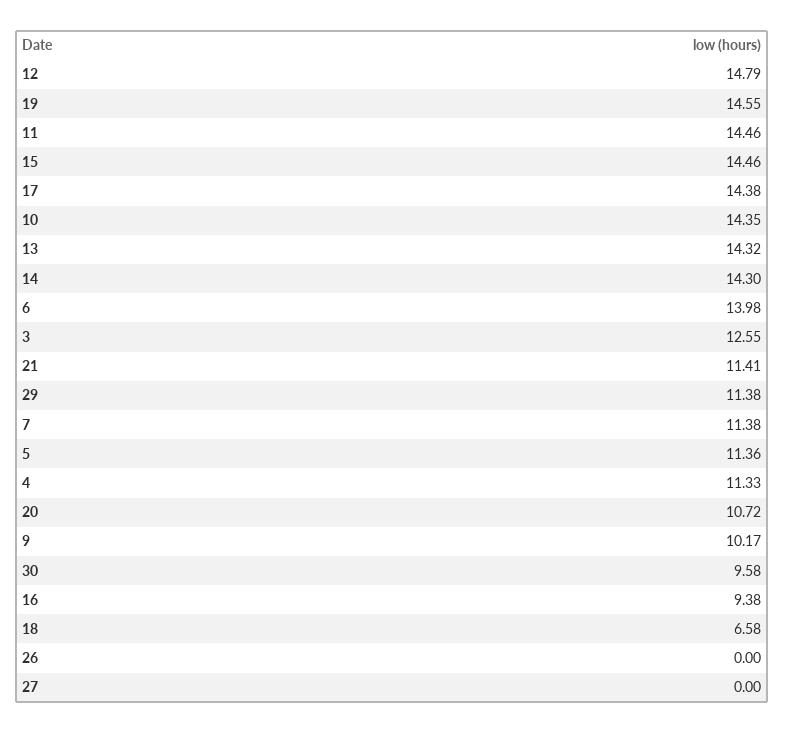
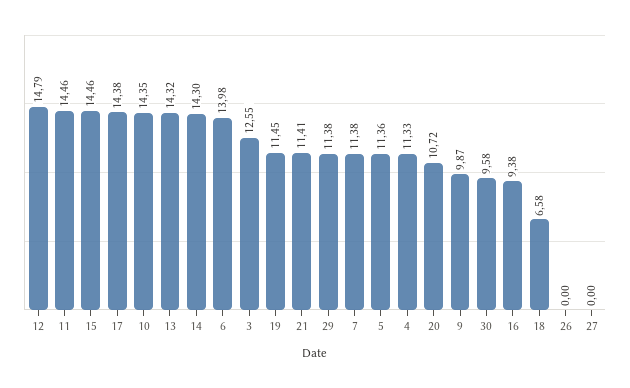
19: 14.55 -> 11.45
9: 10.17 -> 9.87

